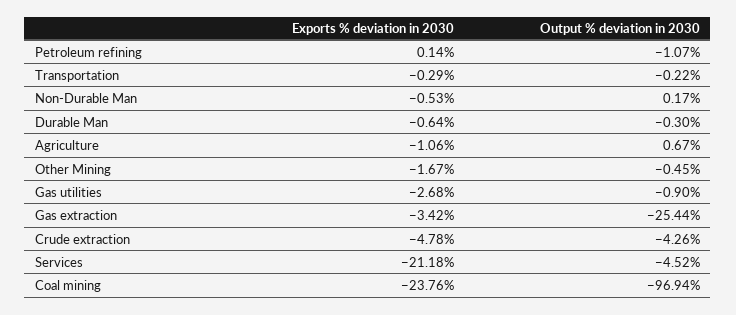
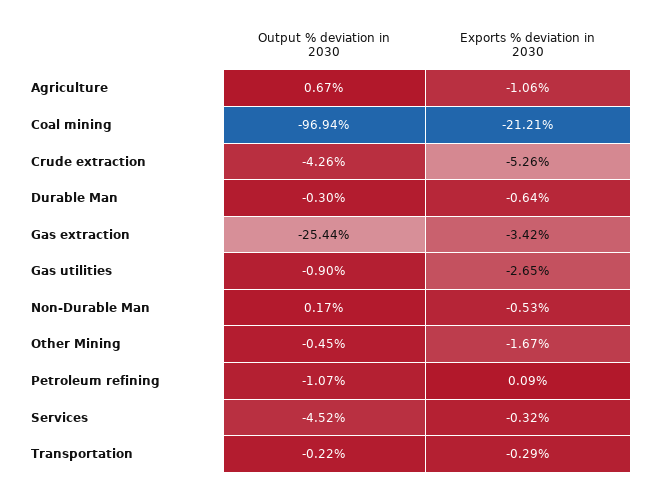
Exports % deviation in 2030, Petroleum refining: 0.14 -> 0.09
Exports % deviation in 2030, Gas utilities: -2.68 -> -2.65
Exports % deviation in 2030, Crude extraction: -4.78 -> -5.26
Exports % deviation in 2030, Services: -21.18 -> -0.32
Exports % deviation in 2030, Coal mining: -23.76 -> -21.21

